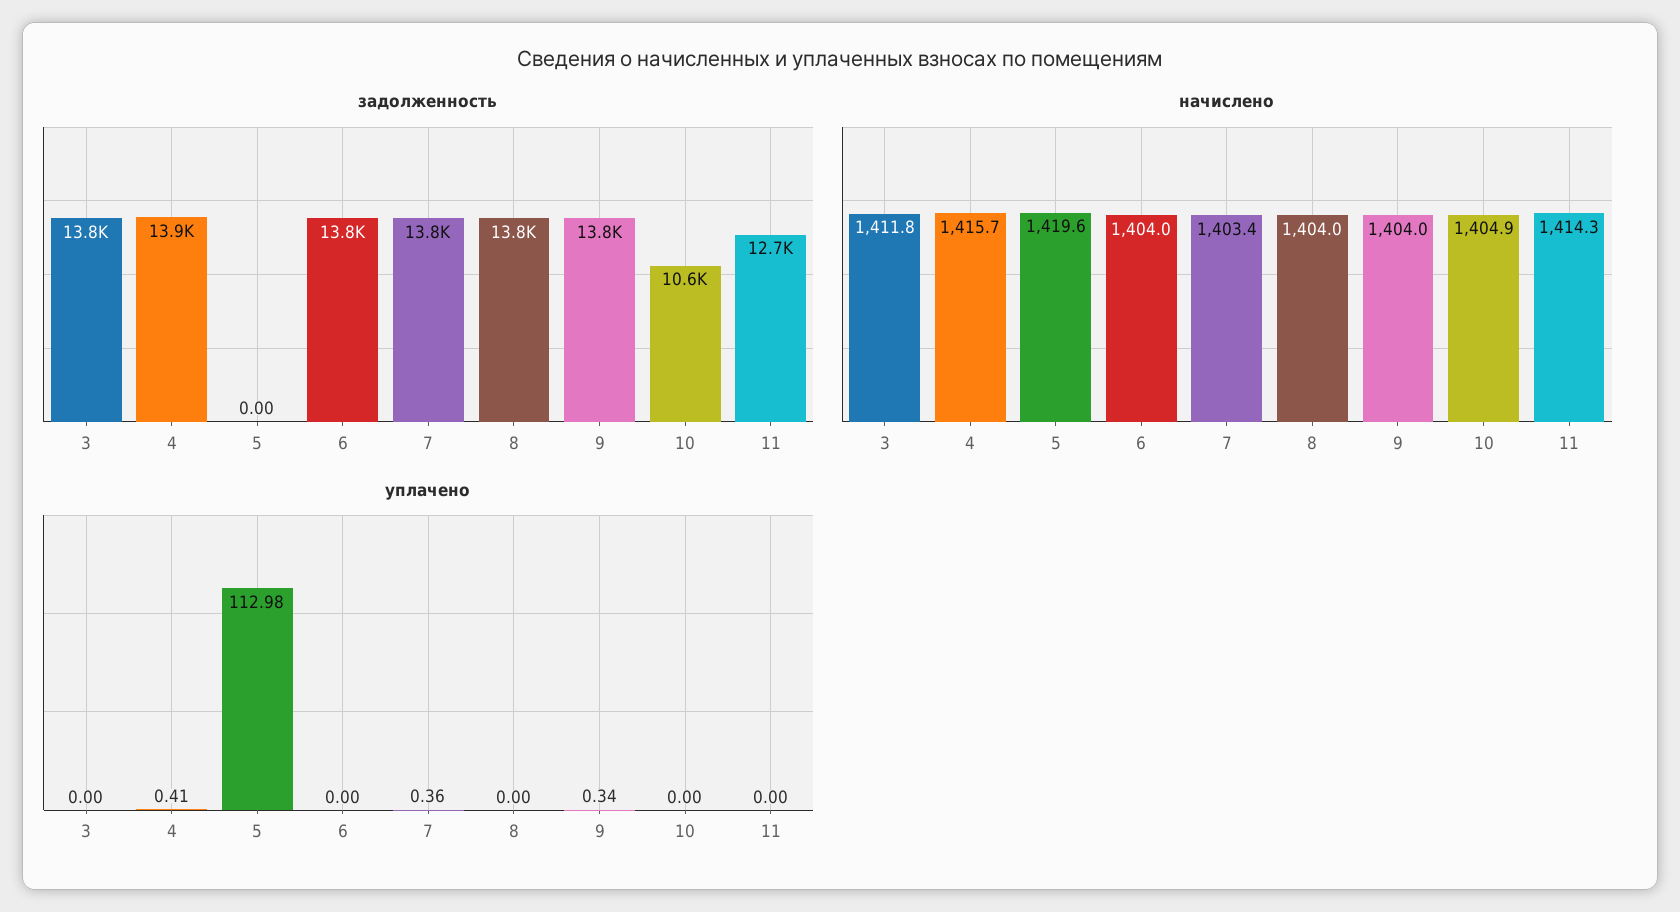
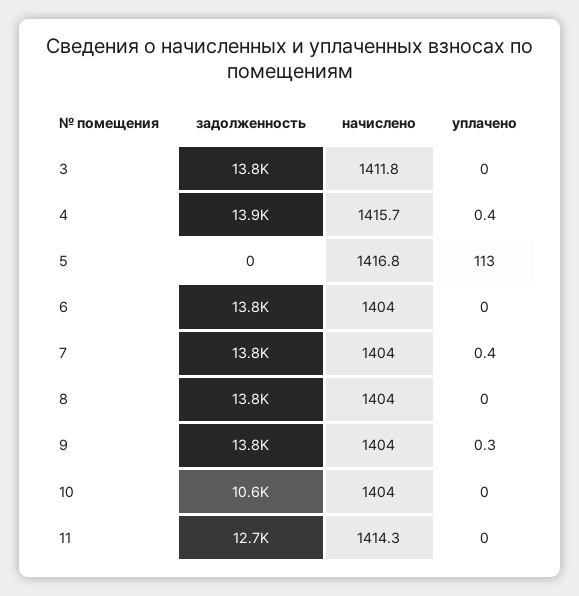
начислено, 5: 1419.6 -> 1416.8
начислено, 7: 1403.4 -> 1404
начислено, 10: 1404.9 -> 1404

